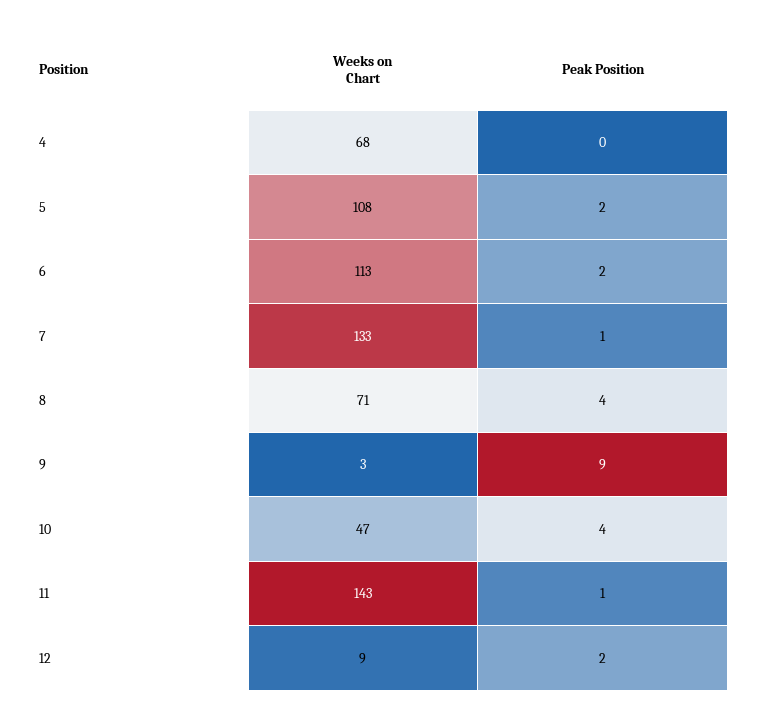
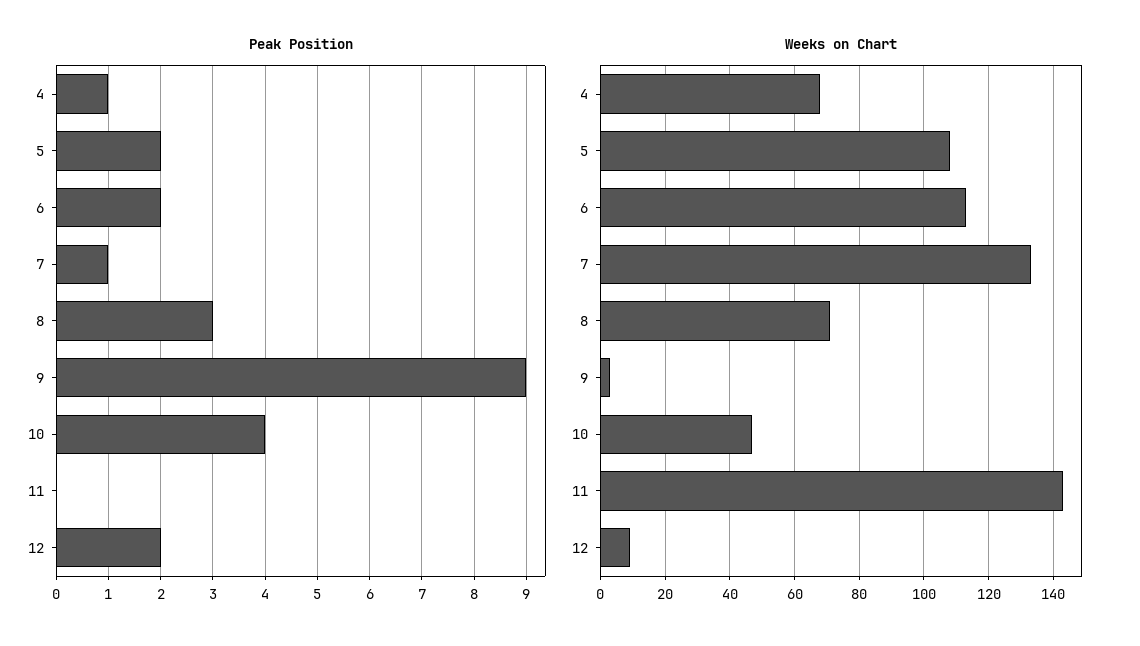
Peak Position, 4: 0 -> 1
Peak Position, 8: 4 -> 3
Peak Position, 11: 1 -> 0

